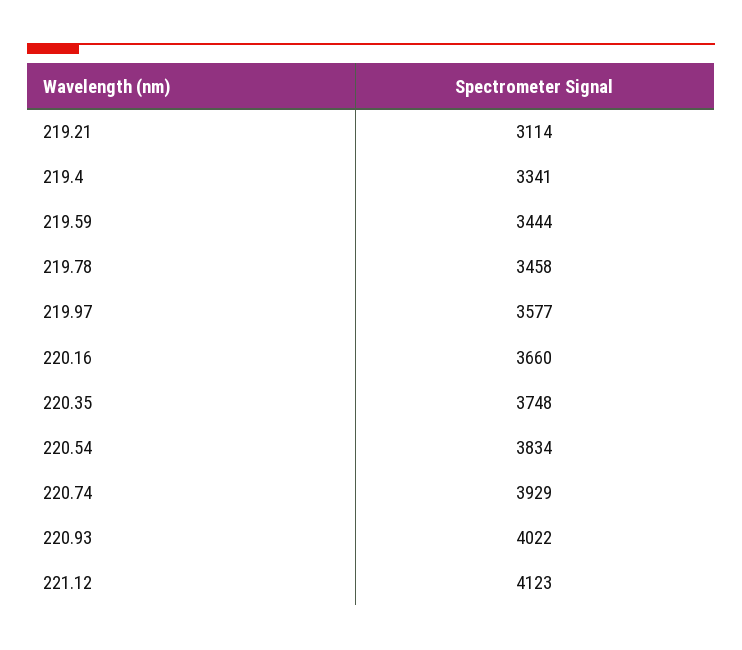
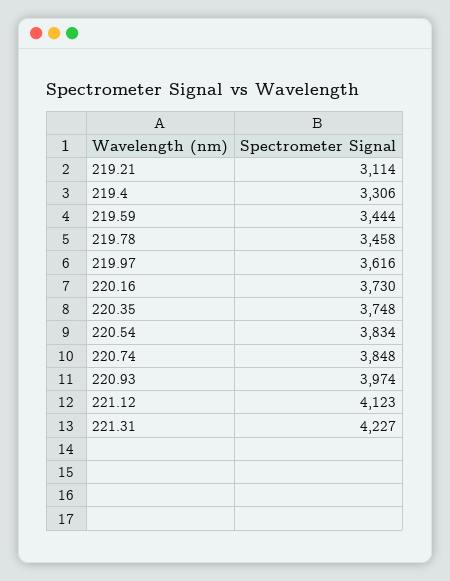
219.4: 3341 -> 3306
219.97: 3577 -> 3616
220.16: 3660 -> 3730
220.74: 3929 -> 3848
220.93: 4022 -> 3974
221.31: none -> 4227

